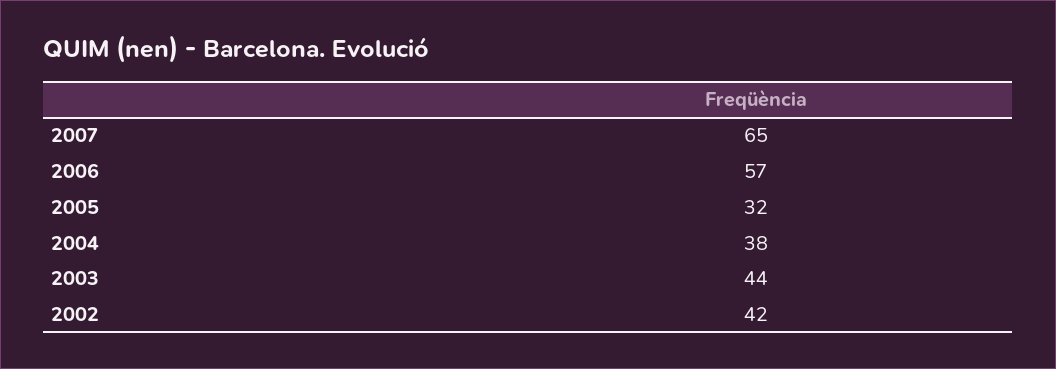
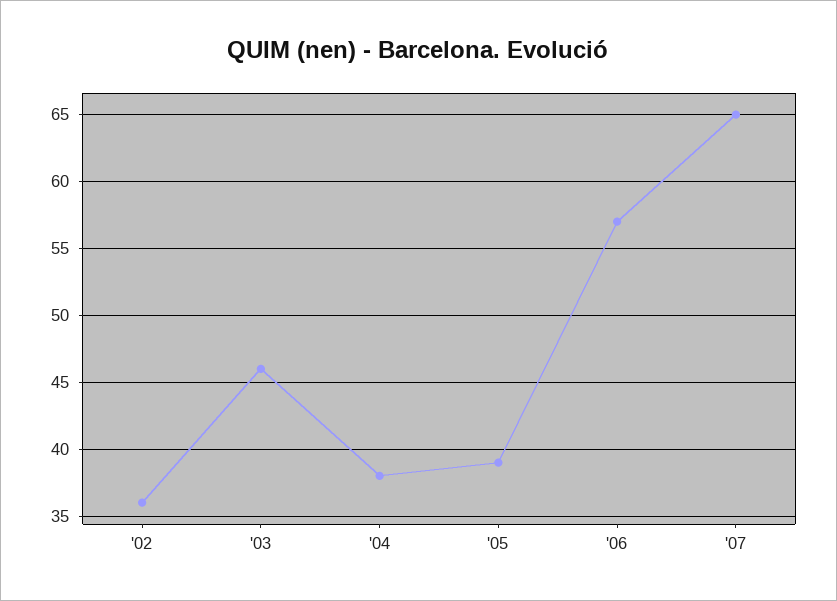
2005: 32 -> 39
2003: 44 -> 46
2002: 42 -> 36

